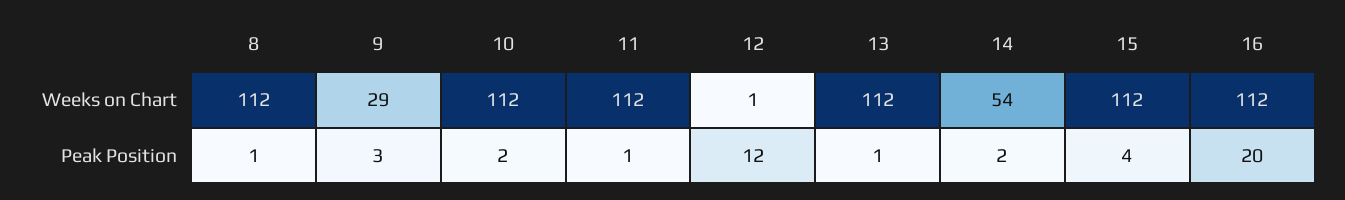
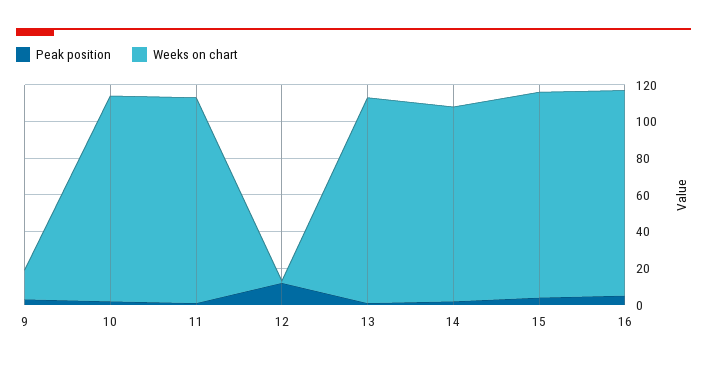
Weeks on Chart, 8: 112 -> none
Weeks on Chart, 9: 29 -> 15
Weeks on Chart, 14: 54 -> 105
Peak Position, 8: 1 -> none
Peak Position, 16: 20 -> 5

